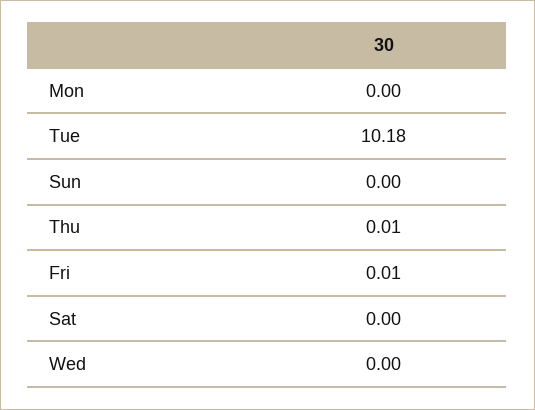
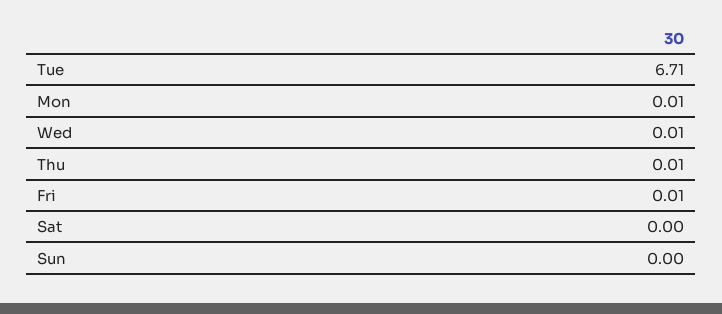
Mon: 0 -> 0.01
Tue: 10.18 -> 6.71
Wed: 0 -> 0.01

